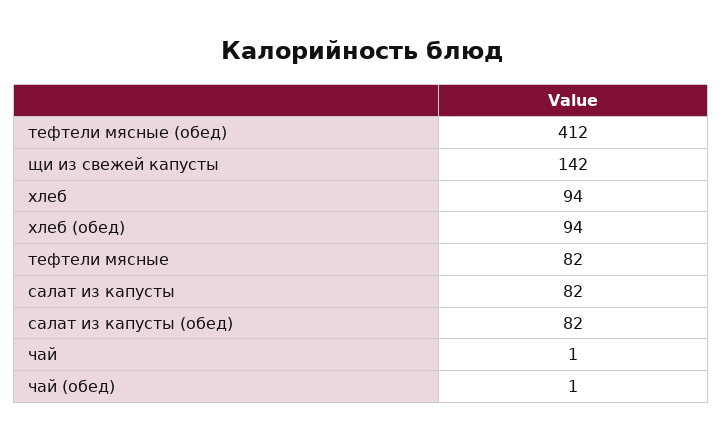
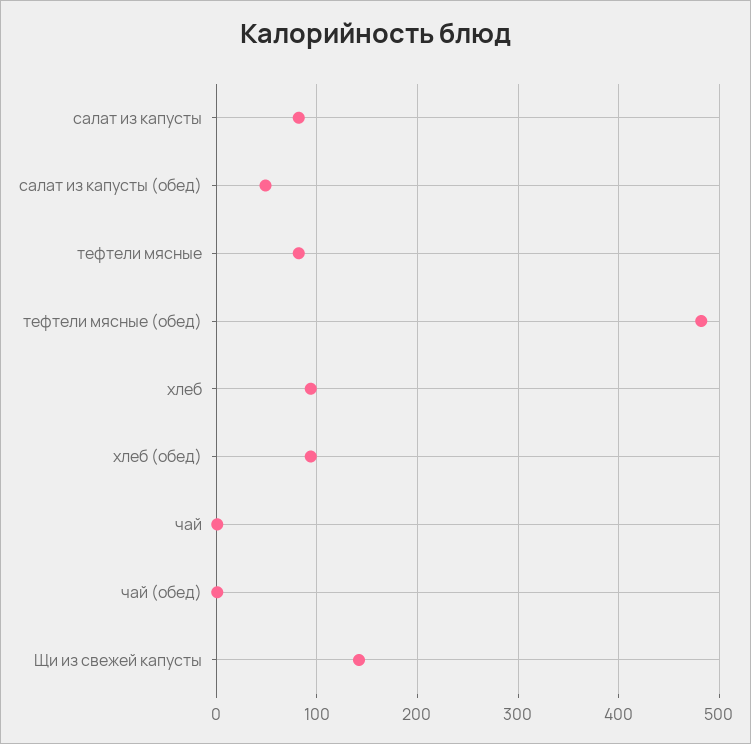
тефтели мясные (обед): 412 -> 480
салат из капусты (обед): 82 -> 50

